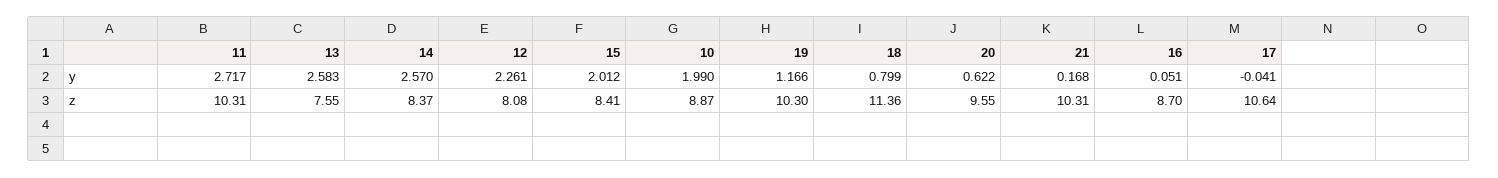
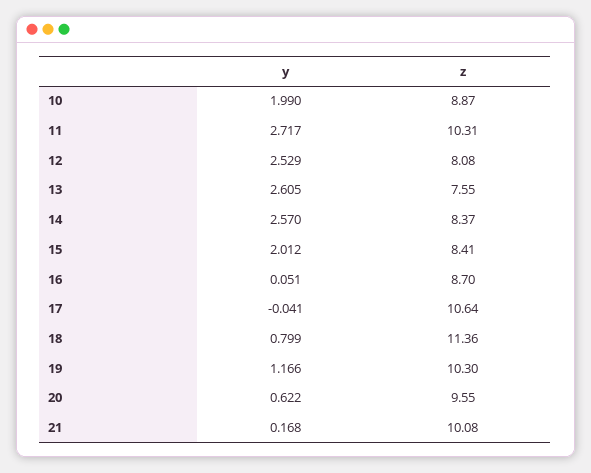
13, y: 2.583 -> 2.605
12, y: 2.261 -> 2.529
21, z: 10.31 -> 10.08

